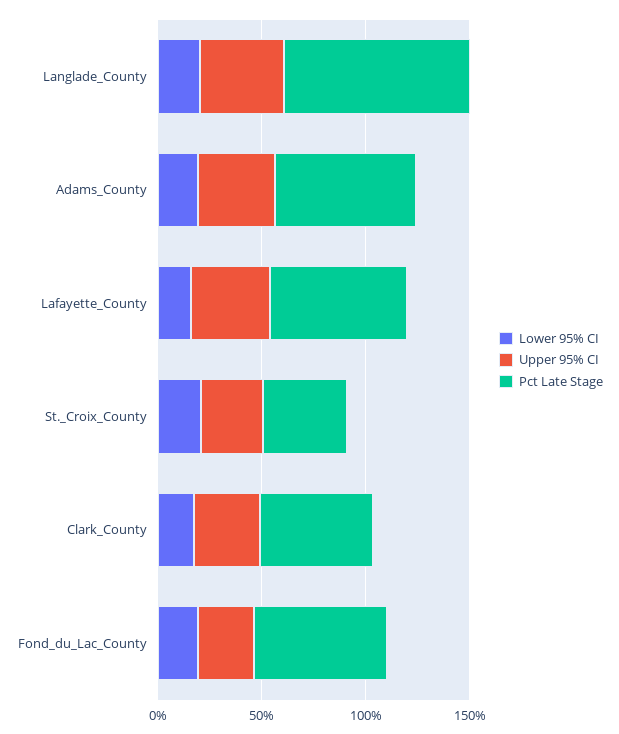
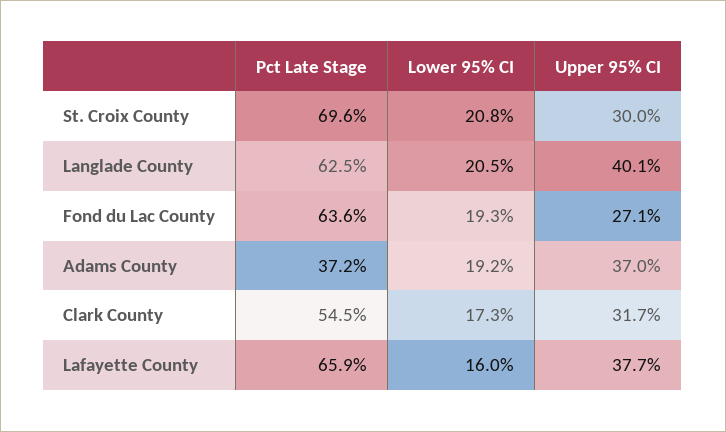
Pct Late Stage, Langlade_County: 90 -> 62.5
Pct Late Stage, Adams_County: 70 -> 37.2
Pct Late Stage, St._Croix_County: 40 -> 69.6

